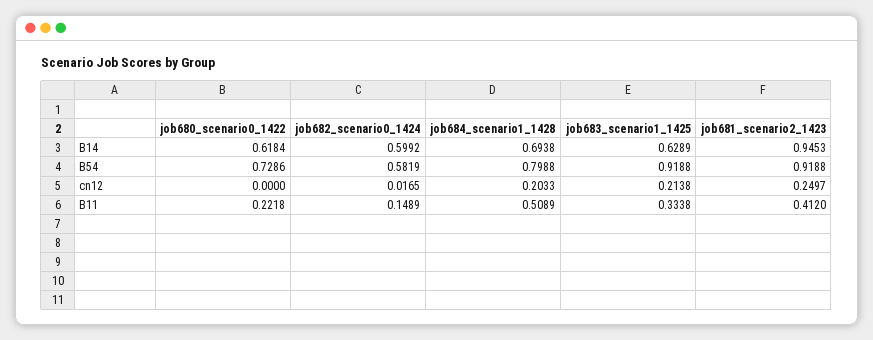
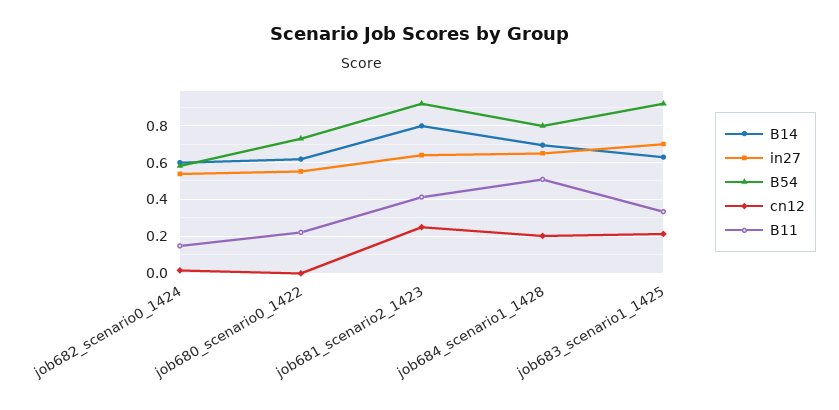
B14, job681_scenario2_1423: 0.9453 -> 0.8
in27, job682_scenario0_1424: none -> 0.55
in27, job680_scenario0_1422: none -> 0.55
in27, job681_scenario2_1423: none -> 0.65
in27, job684_scenario1_1428: none -> 0.65
in27, job683_scenario1_1425: none -> 0.7

